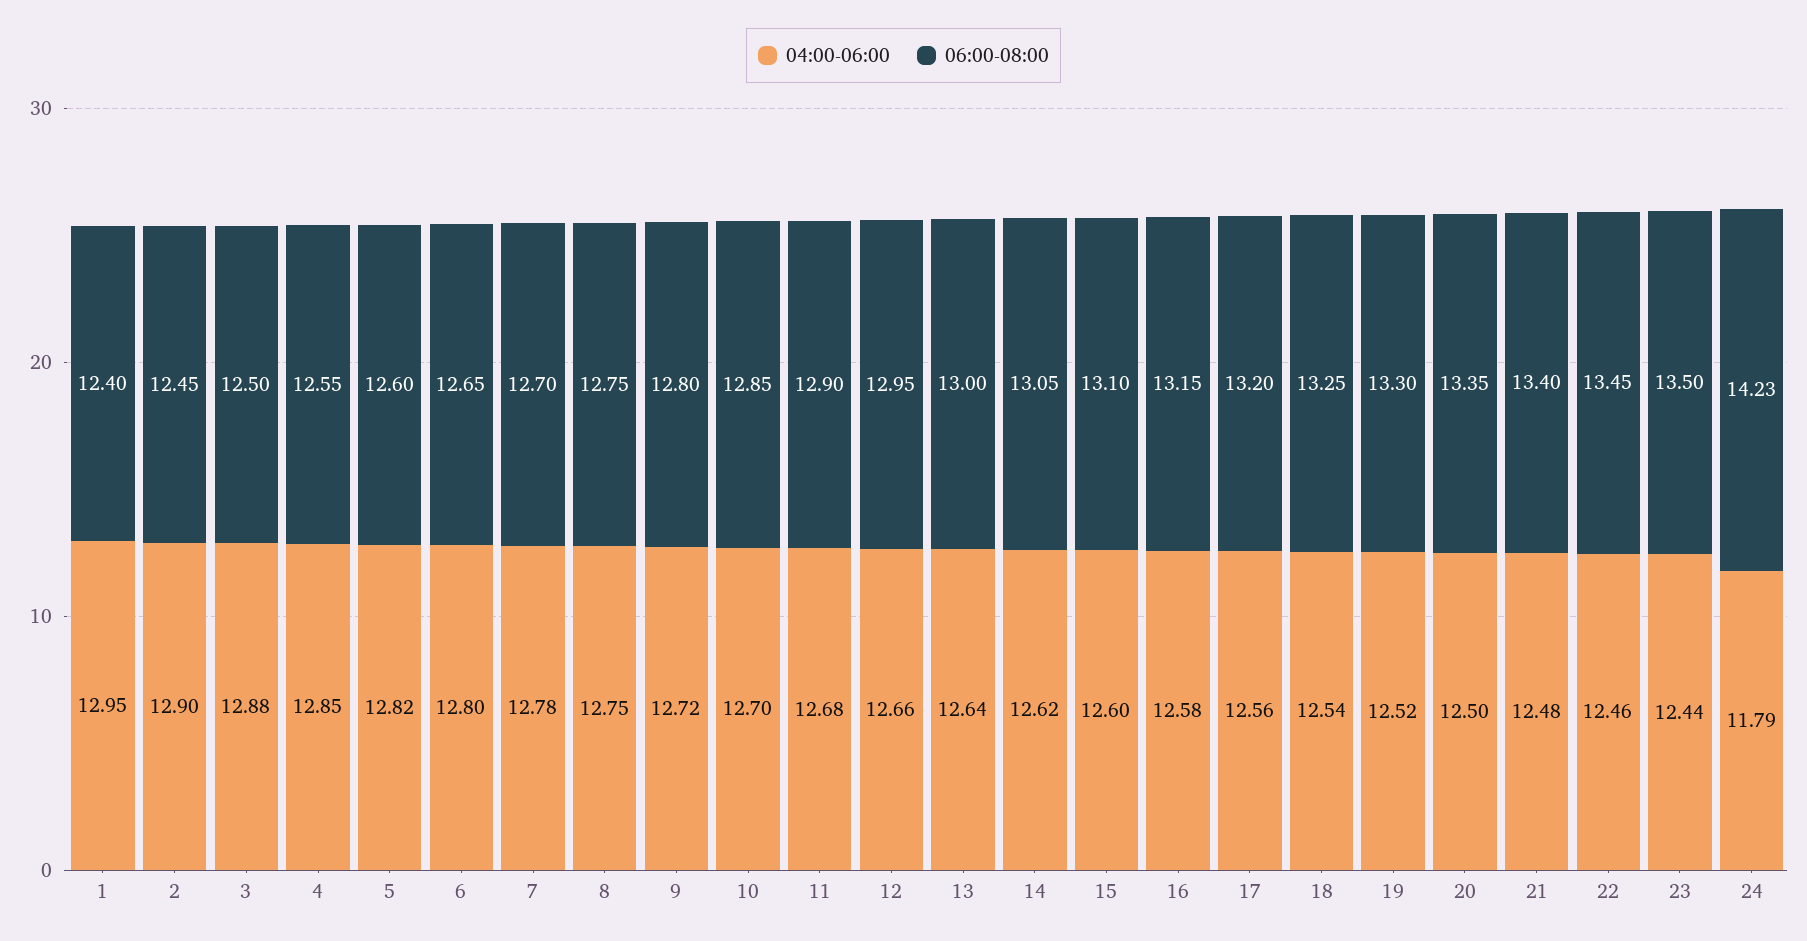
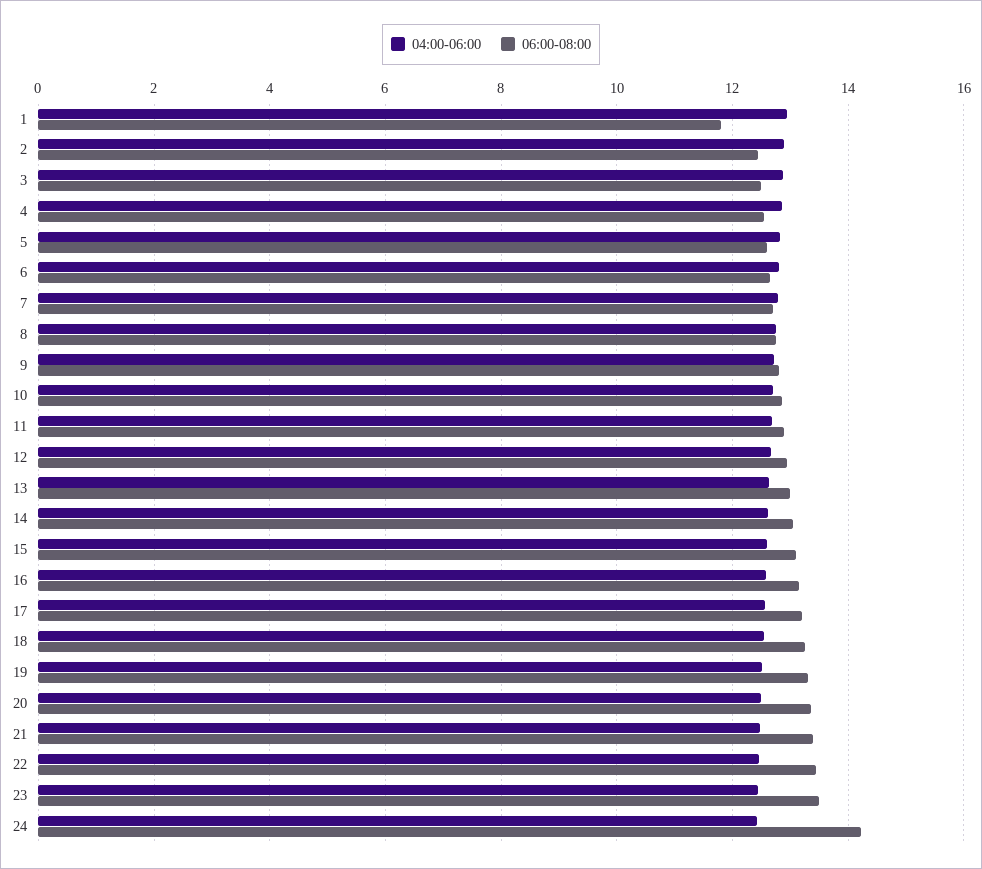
06:00-08:00, 1: 12.4 -> 11.8
04:00-06:00, 24: 11.79 -> 12.4

